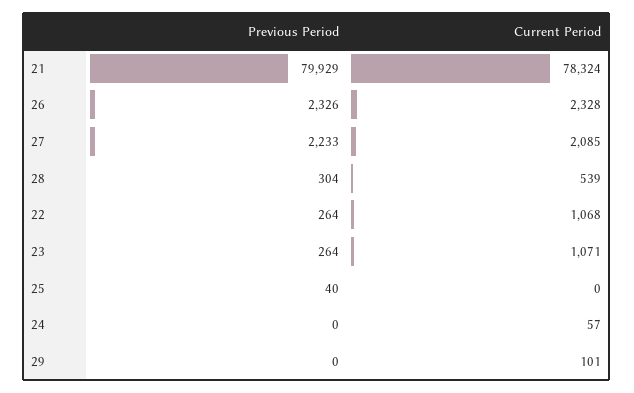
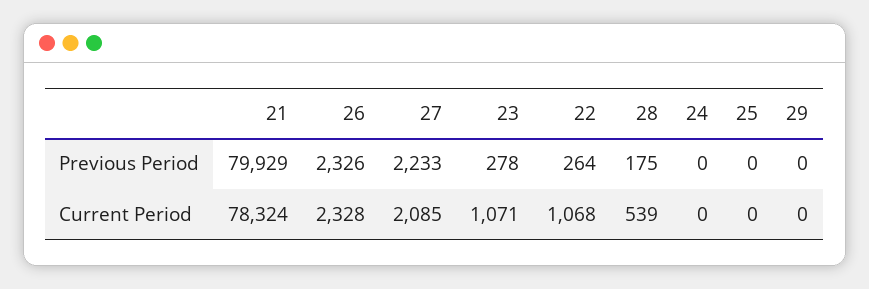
Previous Period, 28: 304 -> 175
Previous Period, 23: 264 -> 278
Previous Period, 25: 40 -> 0
Current Period, 24: 57 -> 0
Current Period, 29: 101 -> 0

